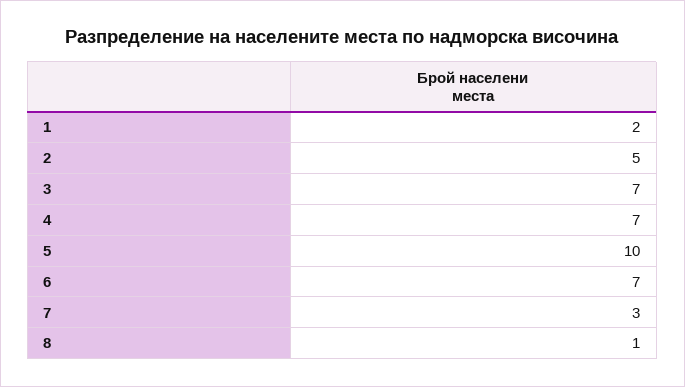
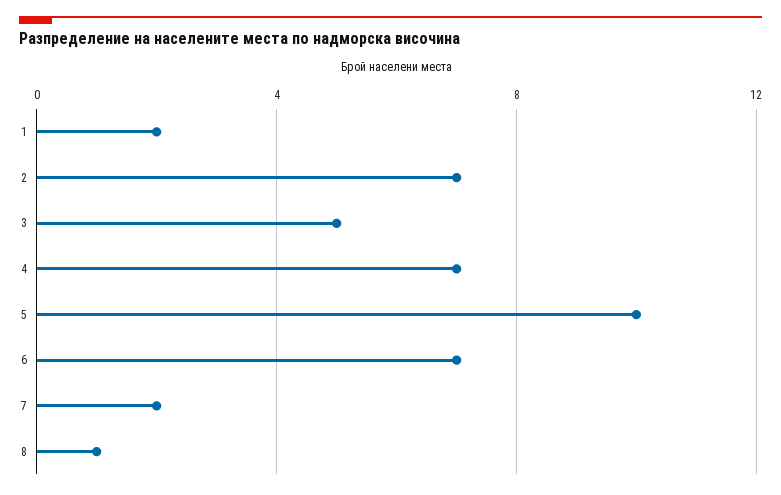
2: 5 -> 7
3: 7 -> 5
7: 3 -> 2

